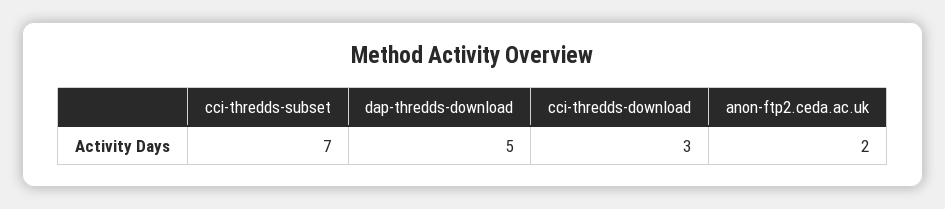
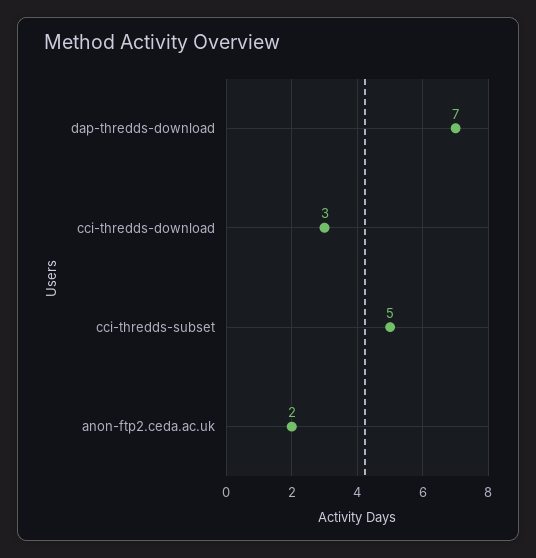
cci-thredds-subset: 7 -> 5
dap-thredds-download: 5 -> 7

